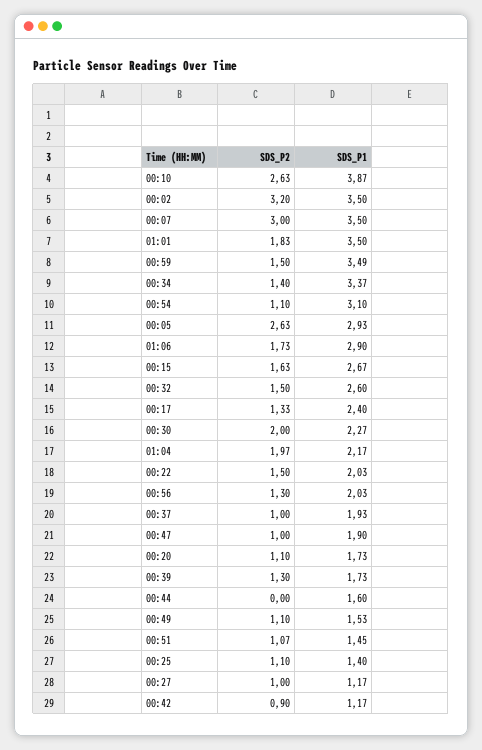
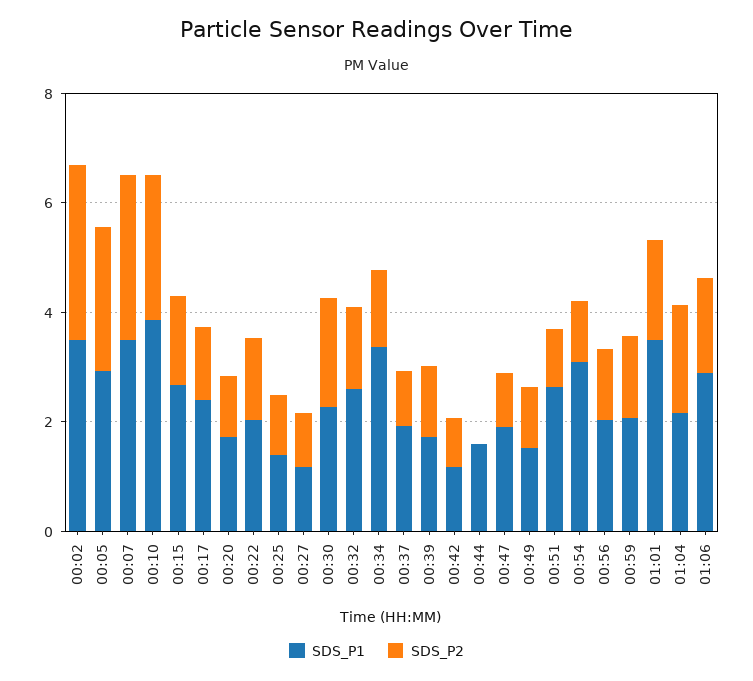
SDS_P1, 00:59: 3.49 -> 2
SDS_P1, 00:51: 1.45 -> 2.5

